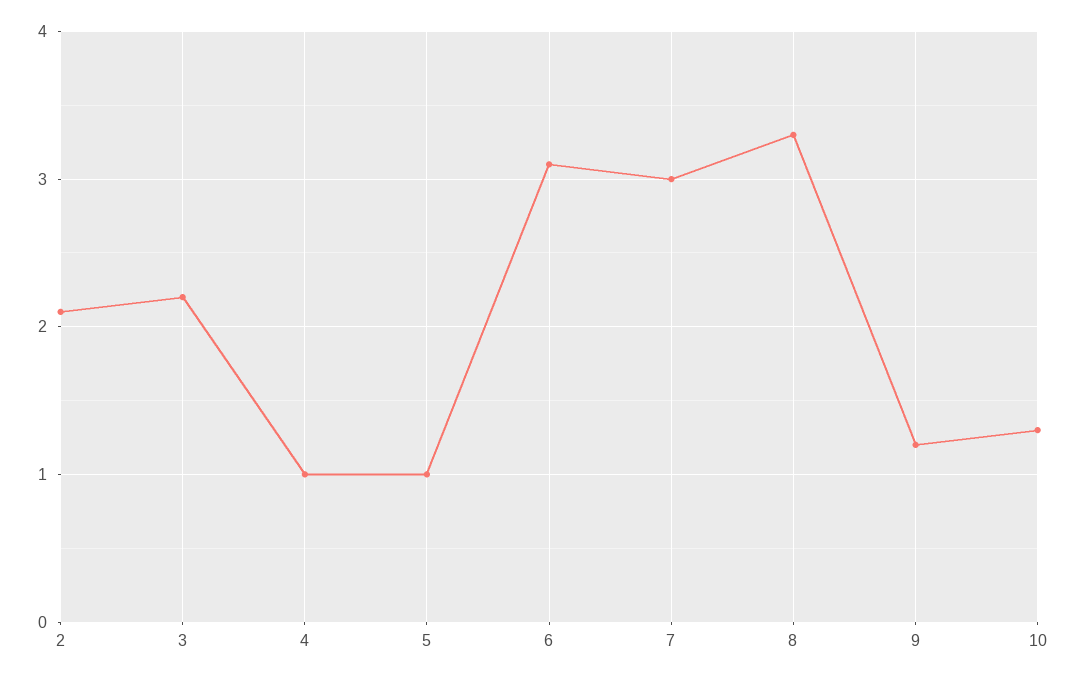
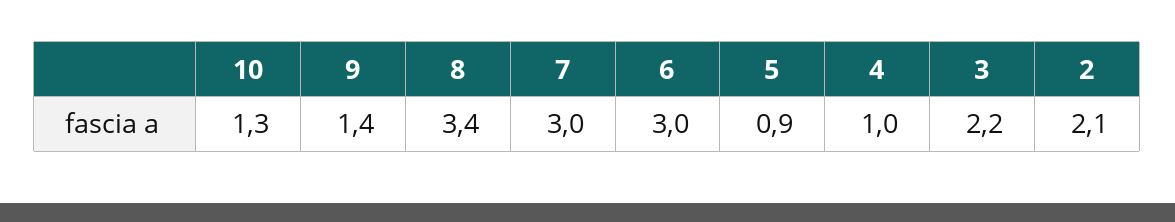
5: 1 -> 0.9
6: 3.1 -> 3
8: 3.3 -> 3.4
9: 1.2 -> 1.4

